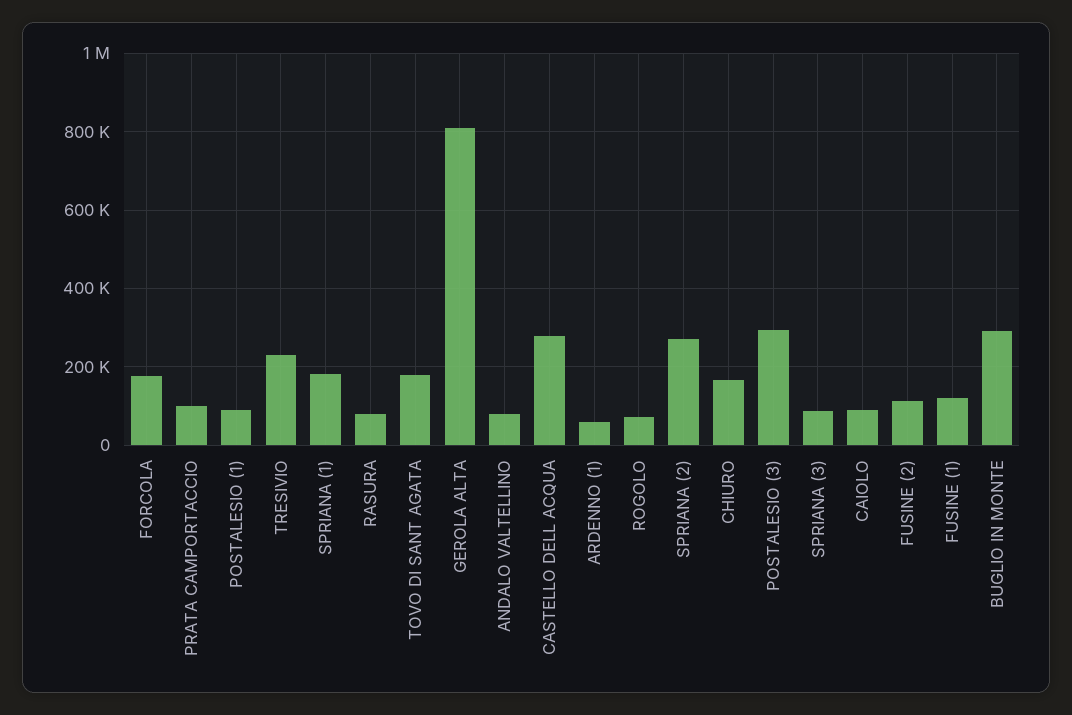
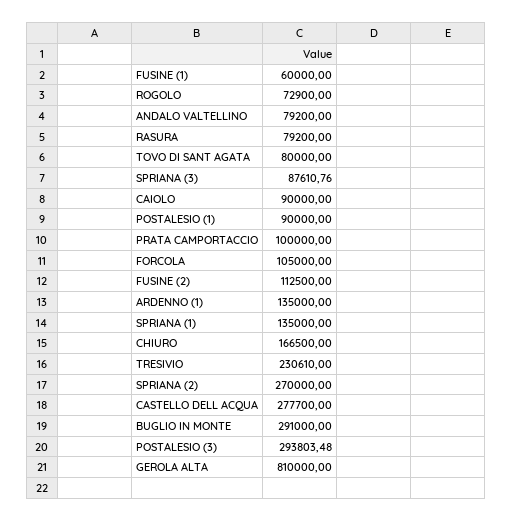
FORCOLA: 180000 -> 105000
SPRIANA (1): 180000 -> 135000
TOVO DI SANT AGATA: 180000 -> 80000
ARDENNO (1): 60000 -> 135000
FUSINE (1): 120000 -> 60000

